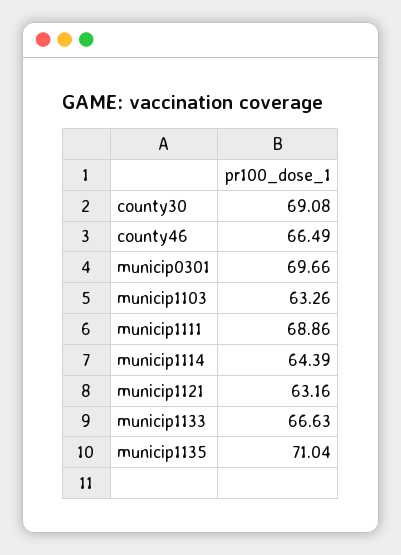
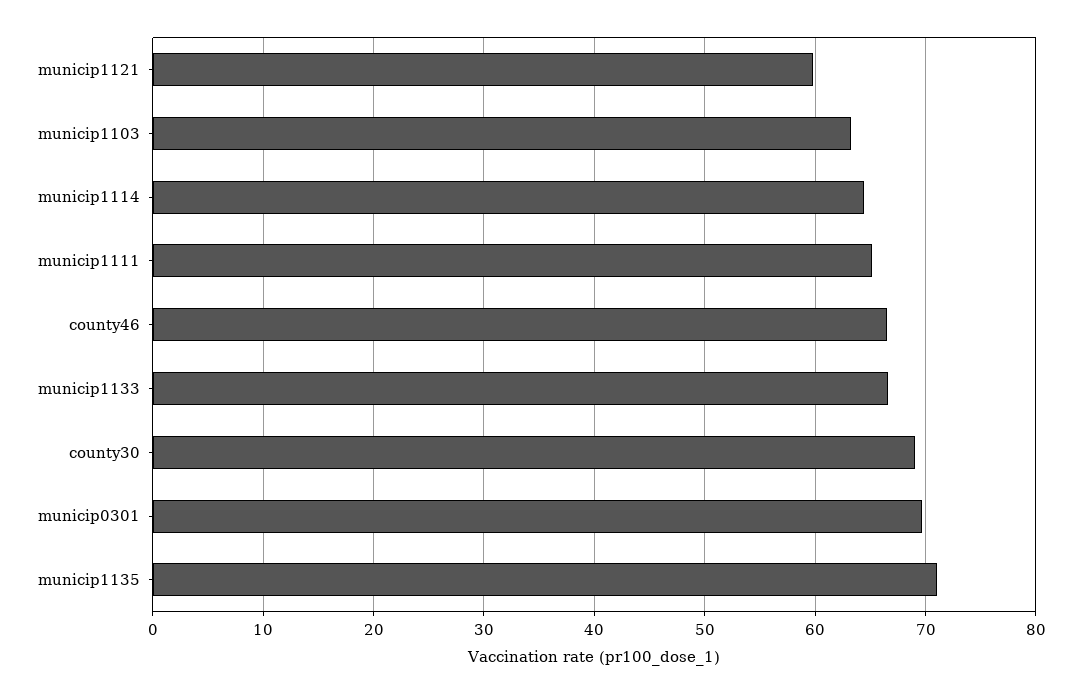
municip1111: 68.86 -> 65
municip1121: 63.16 -> 60

